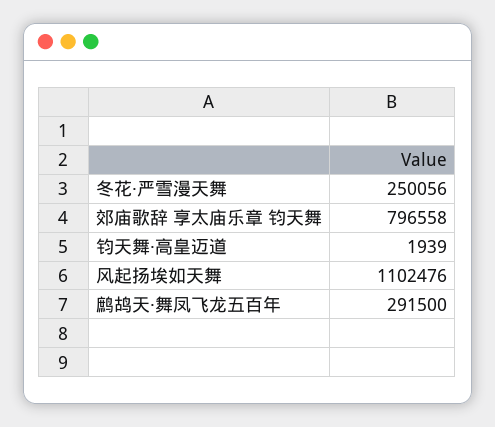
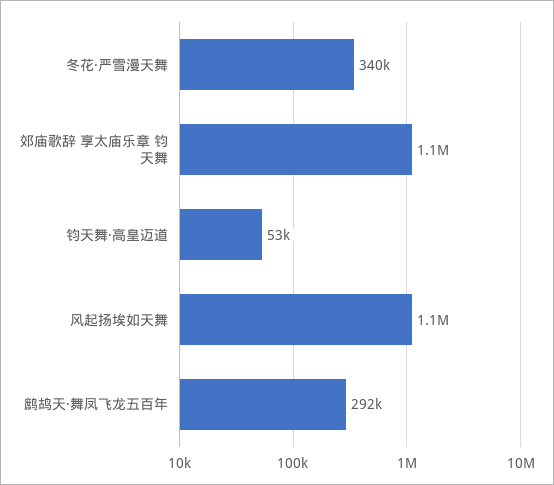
冬花·严雪漫天舞: 250056 -> 340000
郊庙歌辞 享太庙乐章 钧天舞: 796558 -> 1100000
钧天舞·高皇迈道: 1939 -> 53000

